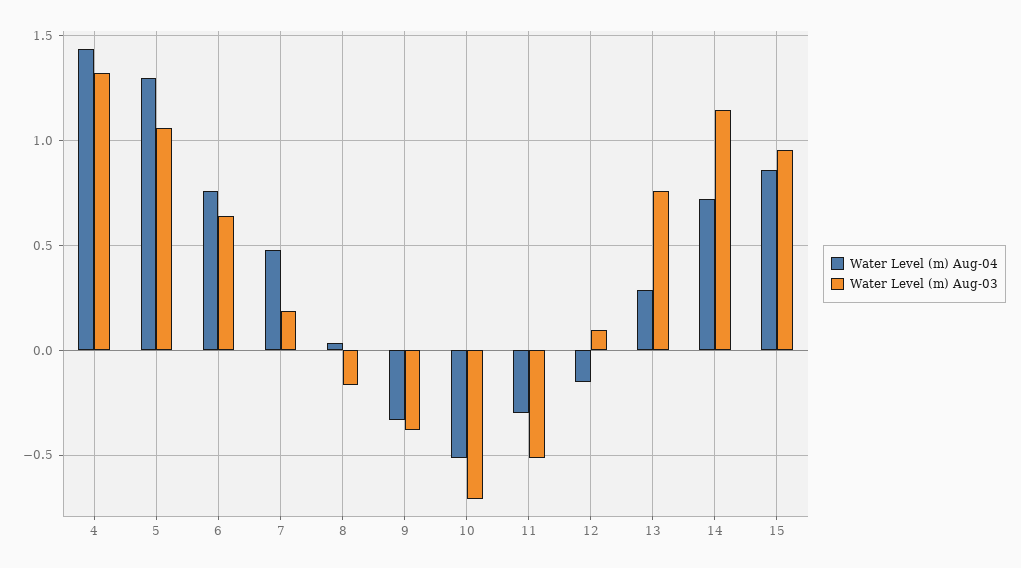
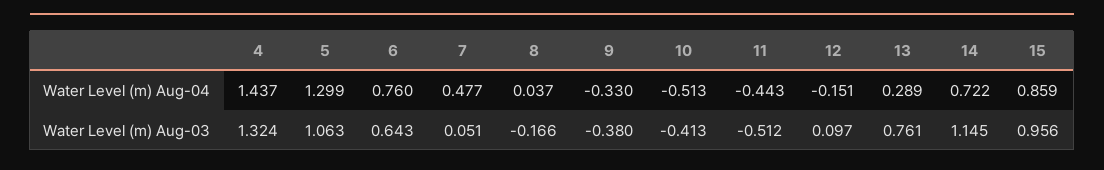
Water Level (m) Aug-03, 7: 0.2 -> 0.051
Water Level (m) Aug-03, 10: -0.7 -> -0.413
Water Level (m) Aug-04, 11: -0.3 -> -0.443

